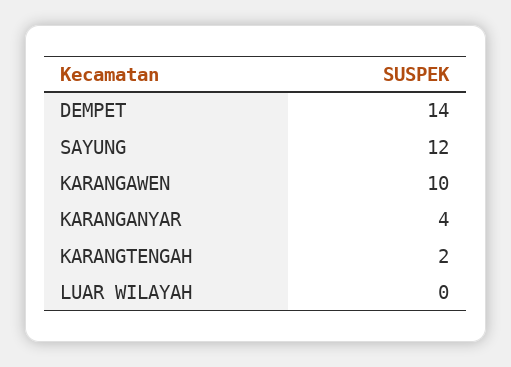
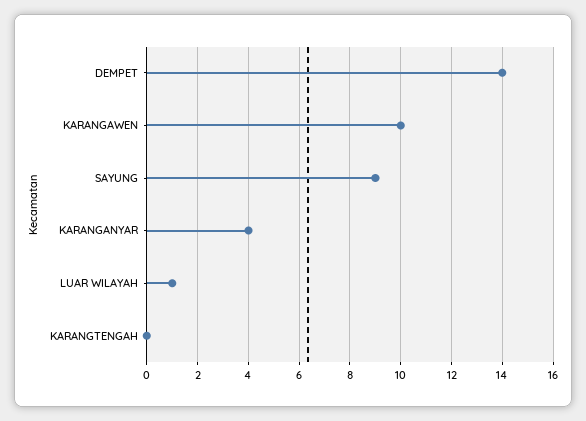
SAYUNG: 12 -> 9
KARANGTENGAH: 2 -> 0
LUAR WILAYAH: 0 -> 1

